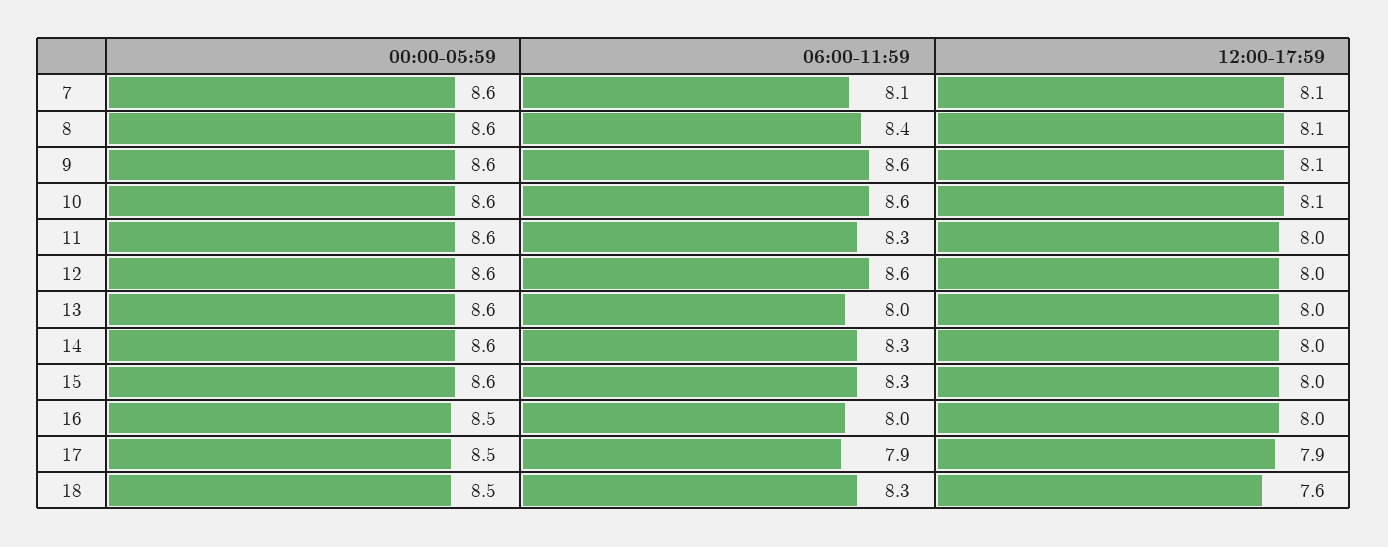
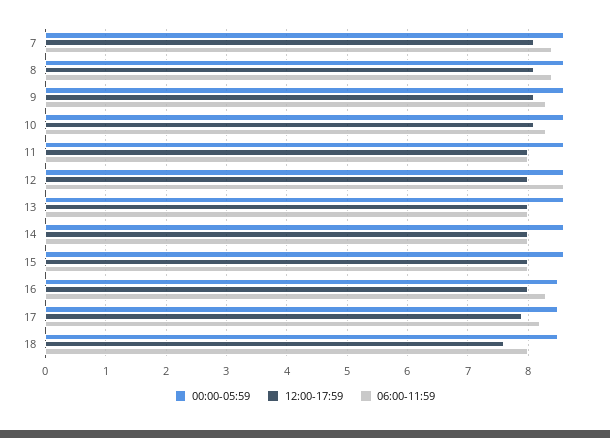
06:00-11:59, 7: 8.1 -> 8.4
06:00-11:59, 9: 8.6 -> 8.3
06:00-11:59, 10: 8.6 -> 8.3
06:00-11:59, 11: 8.3 -> 8
06:00-11:59, 14: 8.3 -> 8
06:00-11:59, 15: 8.3 -> 8
06:00-11:59, 16: 8 -> 8.3
06:00-11:59, 17: 7.9 -> 8.2
06:00-11:59, 18: 8.3 -> 8

